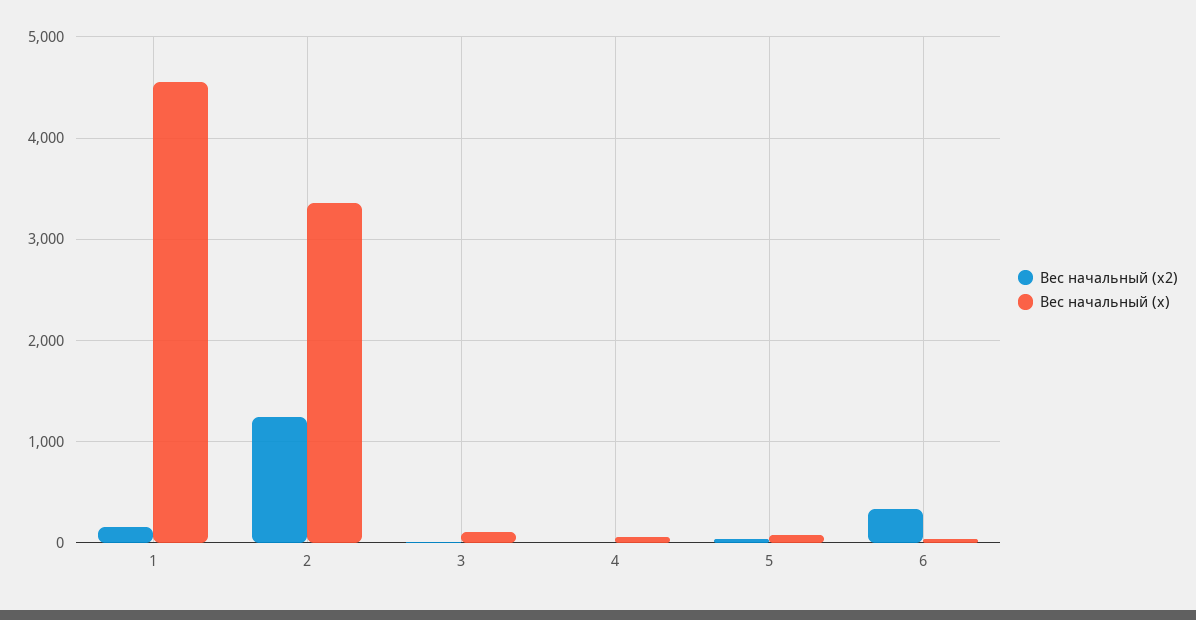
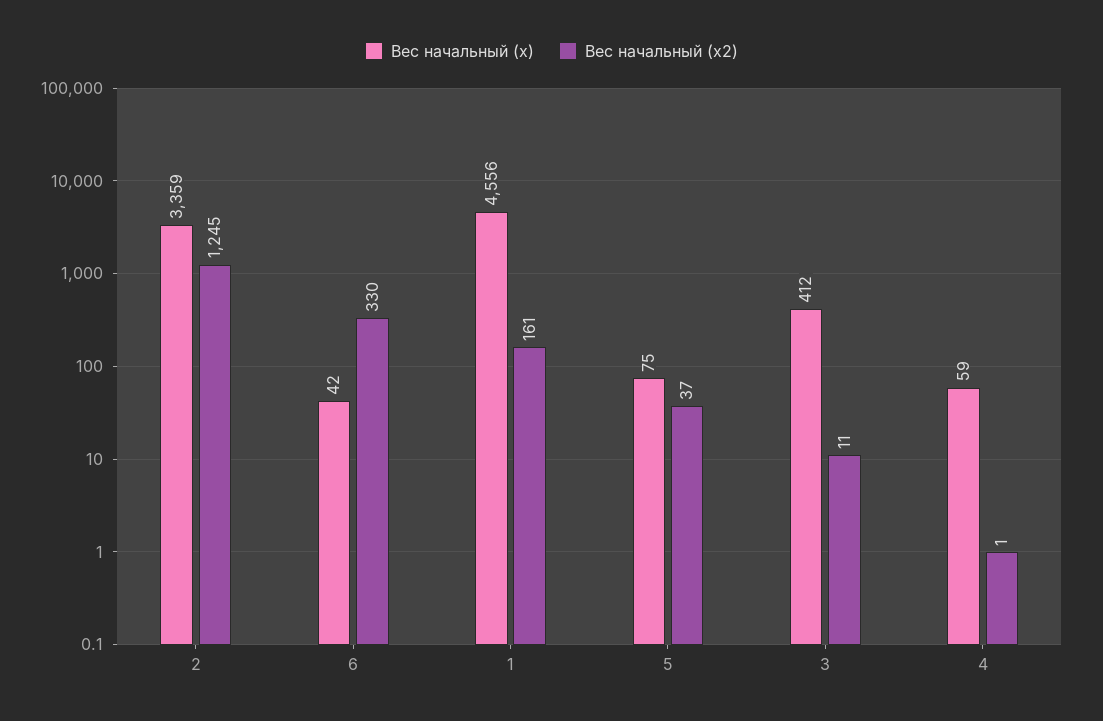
Вес начальный (x), 3: 100 -> 412

